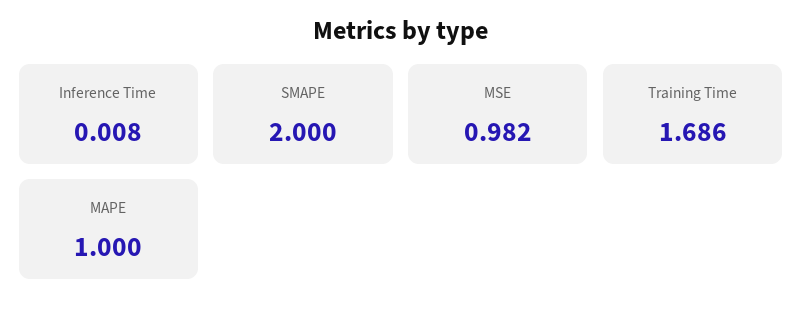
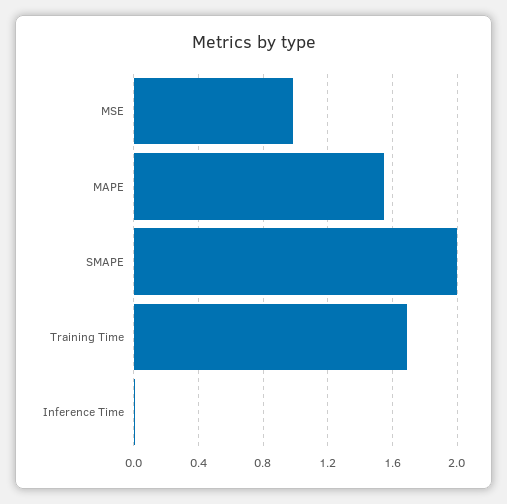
MAPE: 1 -> 1.55

